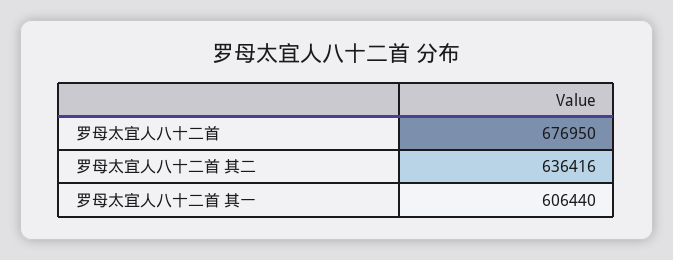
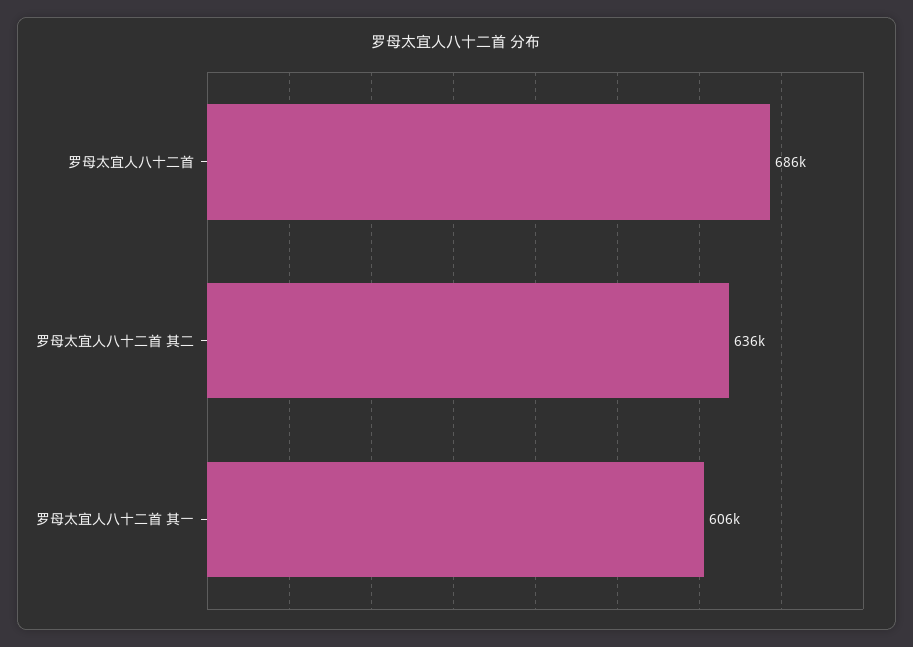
罗母太宜人八十二首: 676950 -> 686000

